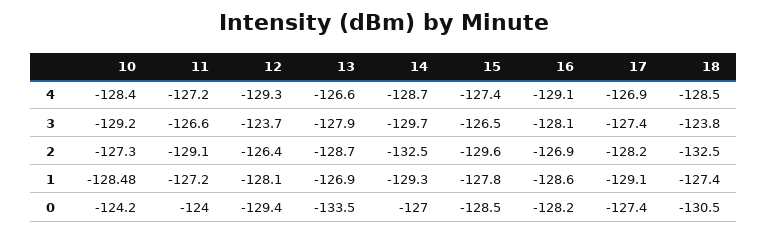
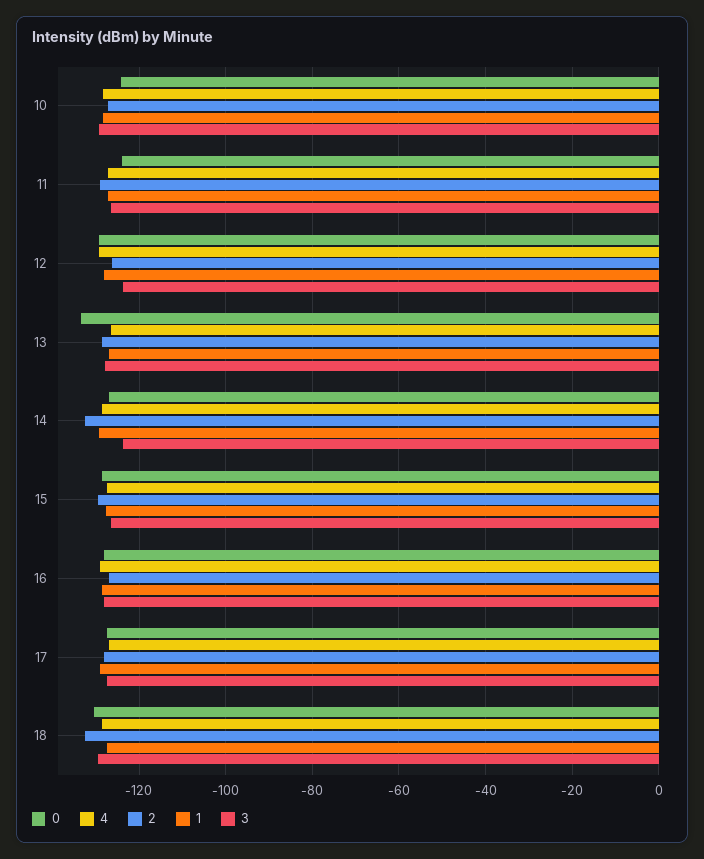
3, 14: -129.7 -> -124
3, 18: -123.8 -> -130

